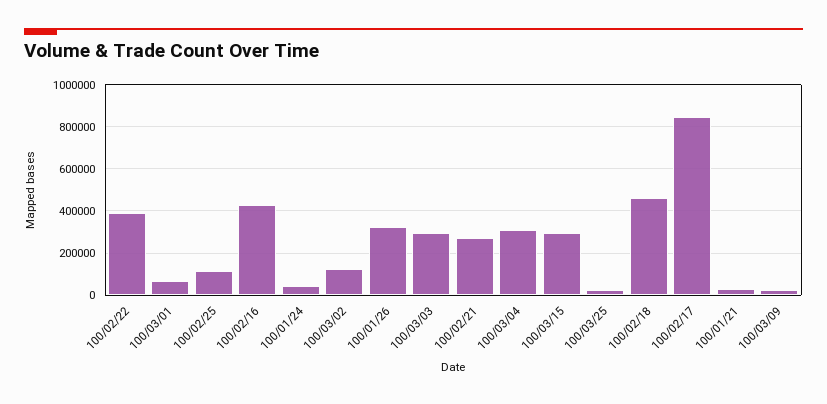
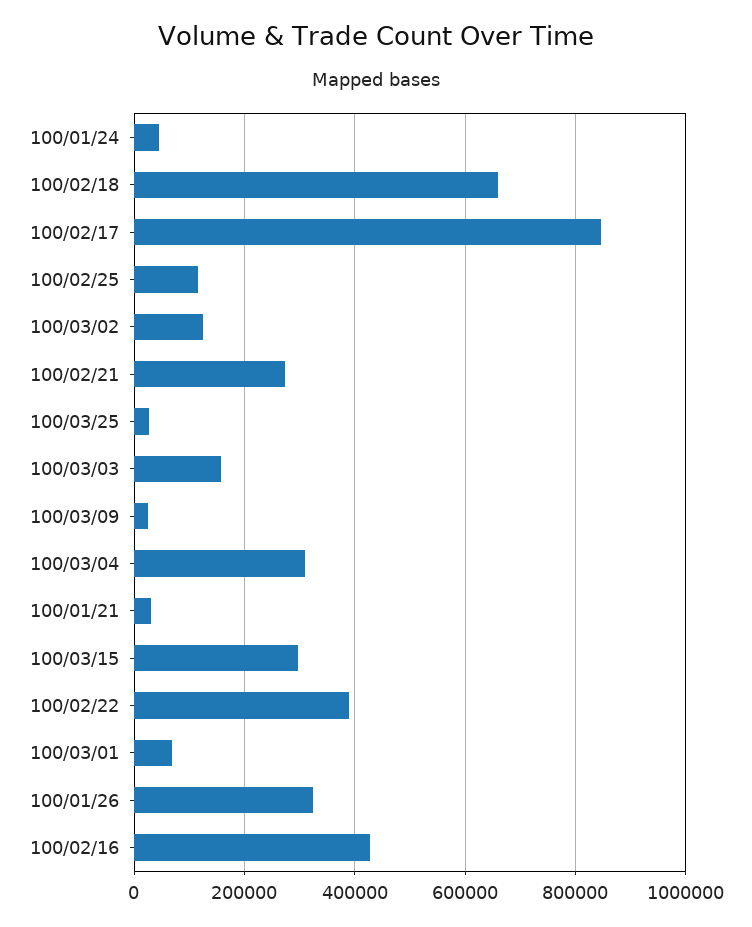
100/03/03: 300000 -> 160000
100/02/18: 450000 -> 660000

